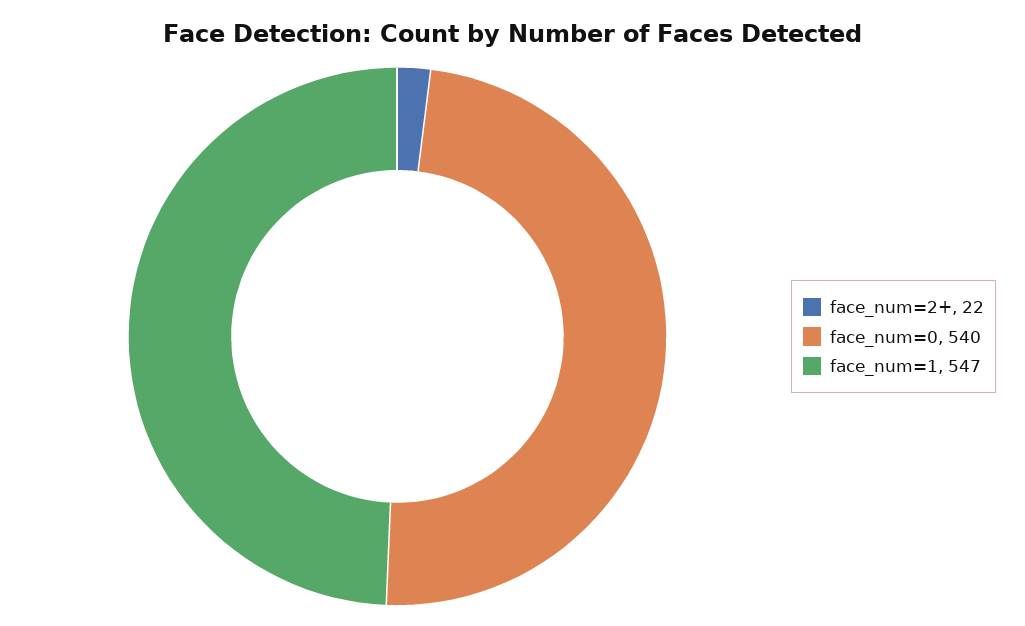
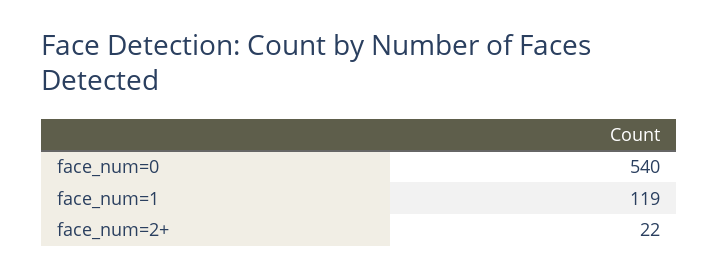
face_num=1: 547 -> 119

